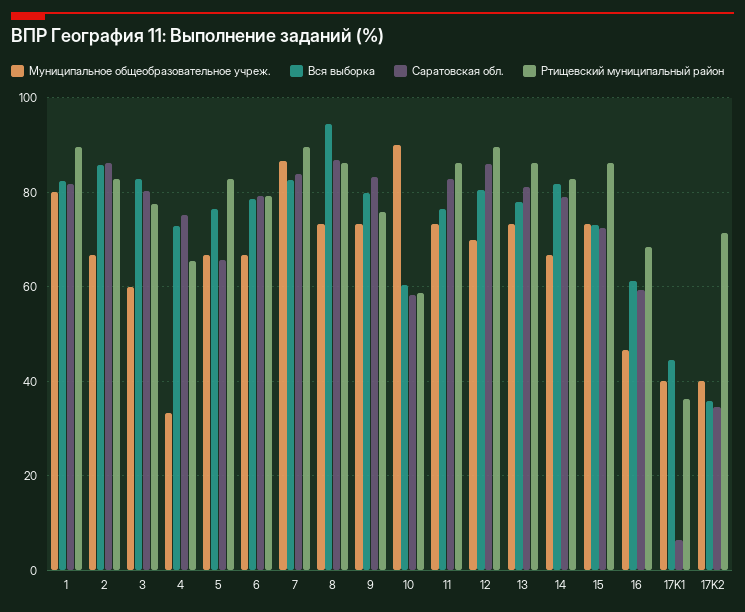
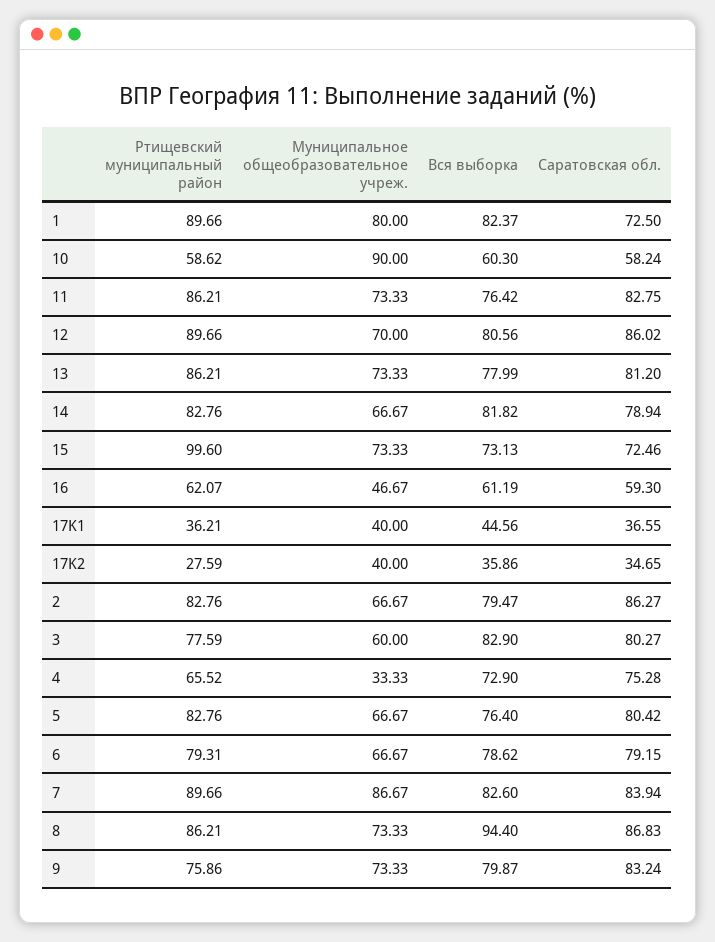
Саратовская обл., 1: 82 -> 72.5
Вся выборка, 2: 86 -> 79.47
Саратовская обл., 5: 66 -> 80.42
Ртищевский муниципальный район, 15: 86 -> 99.6
Ртищевский муниципальный район, 16: 68 -> 62.07
Саратовская обл., 17K1: 6 -> 36.55
Ртищевский муниципальный район, 17K2: 72 -> 27.59

